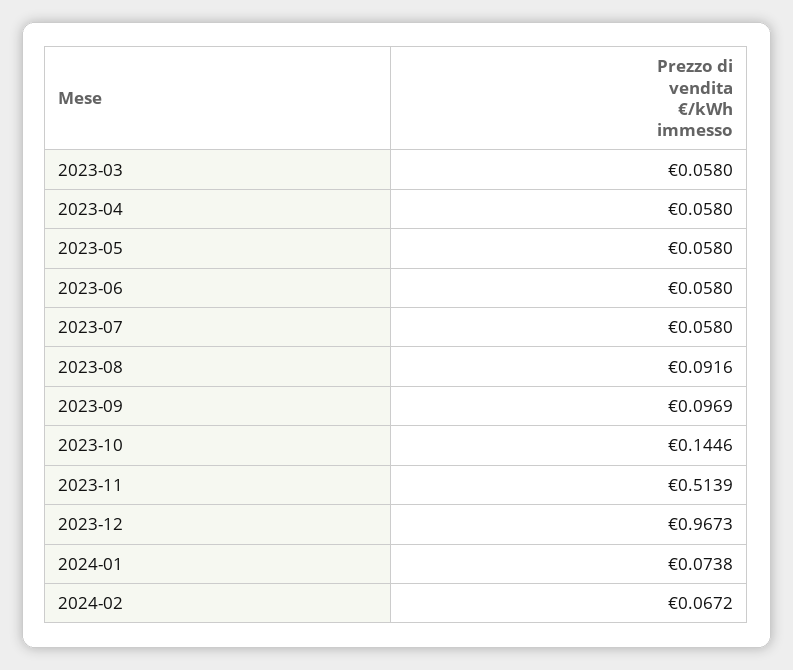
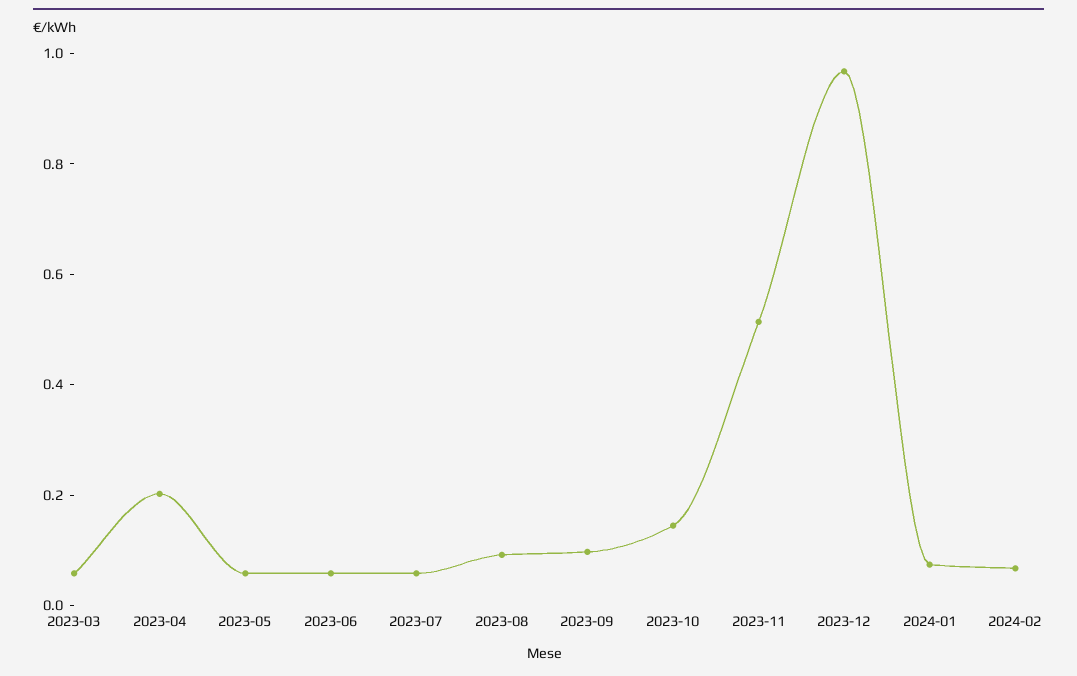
2023-04: 0.058 -> 0.2

